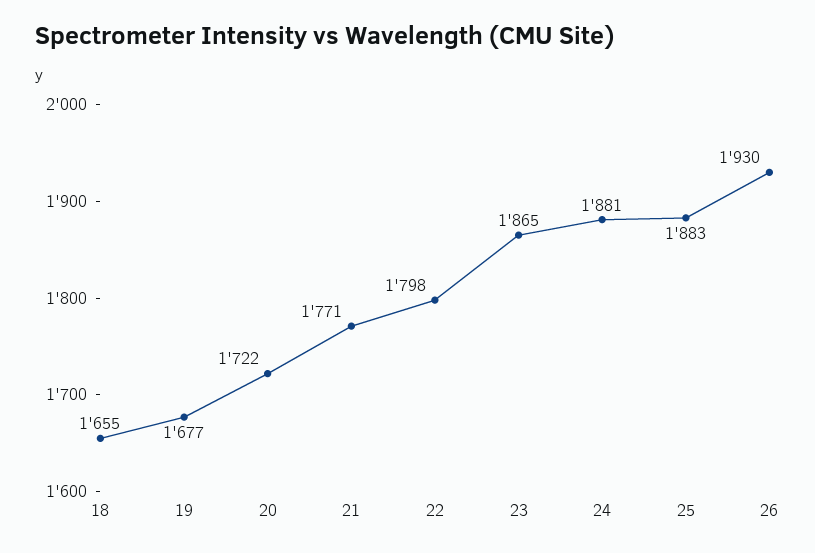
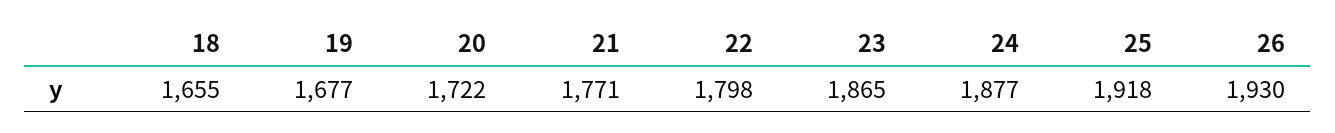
24: 1881 -> 1877
25: 1883 -> 1918

